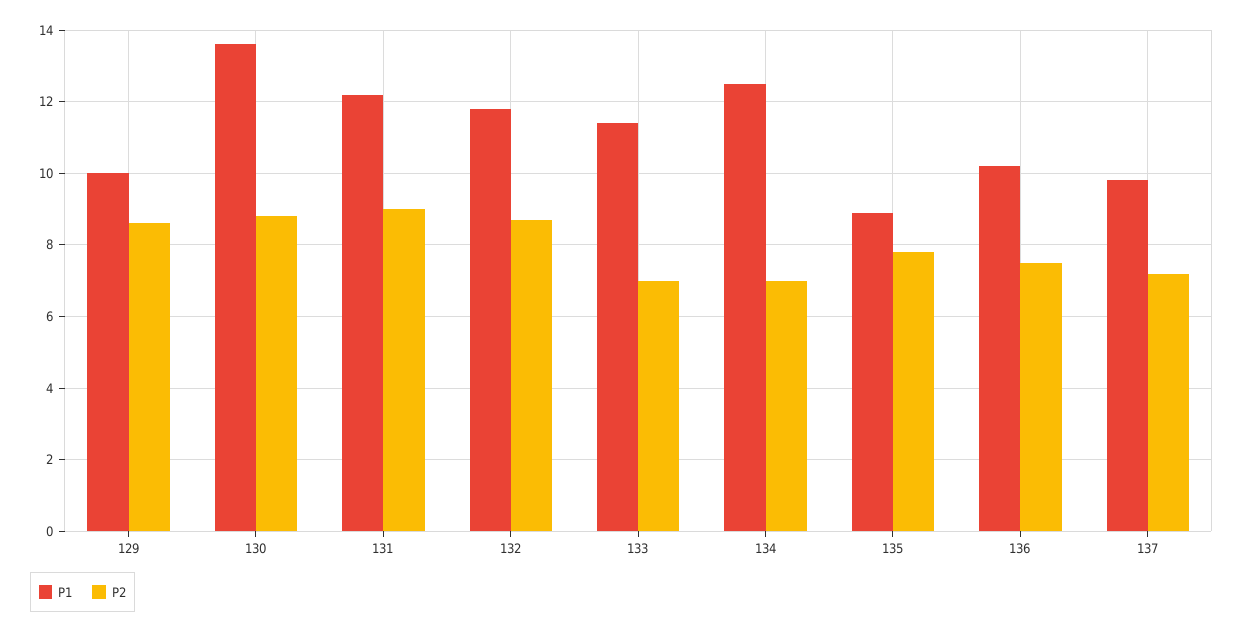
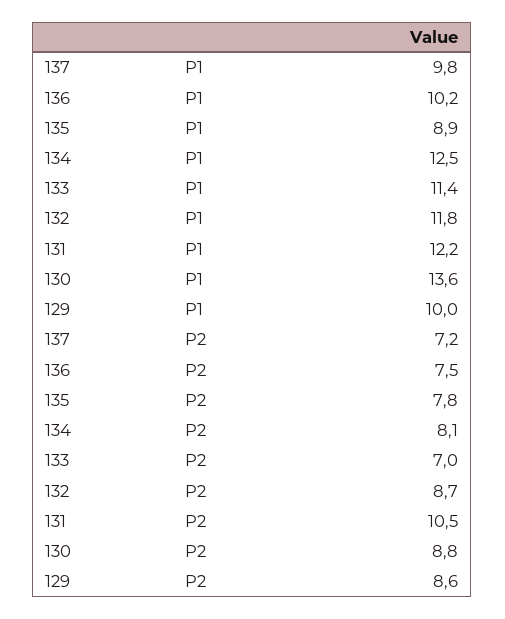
P2, 131: 9 -> 10.5
P2, 134: 7 -> 8.1

